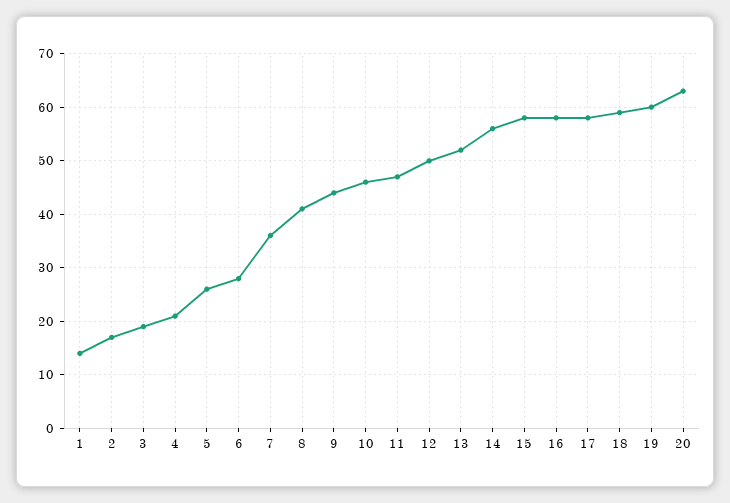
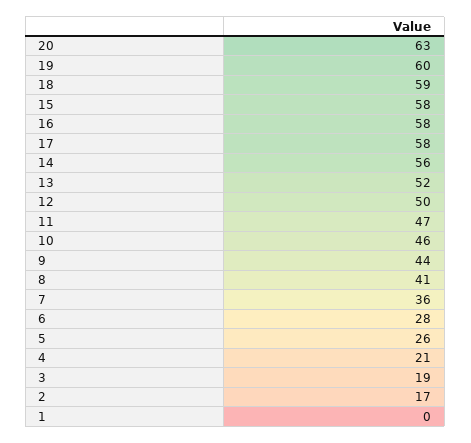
1: 15 -> 0

